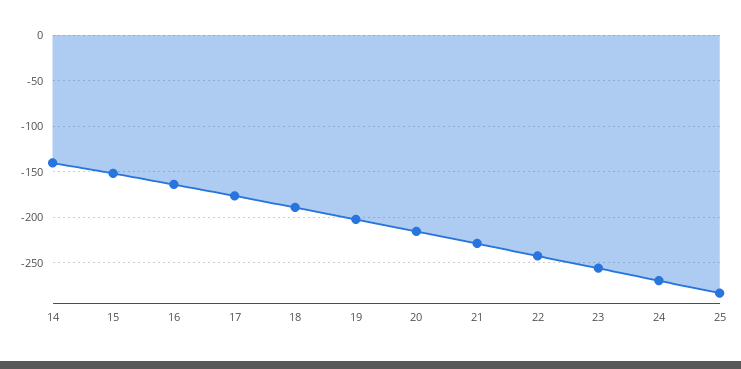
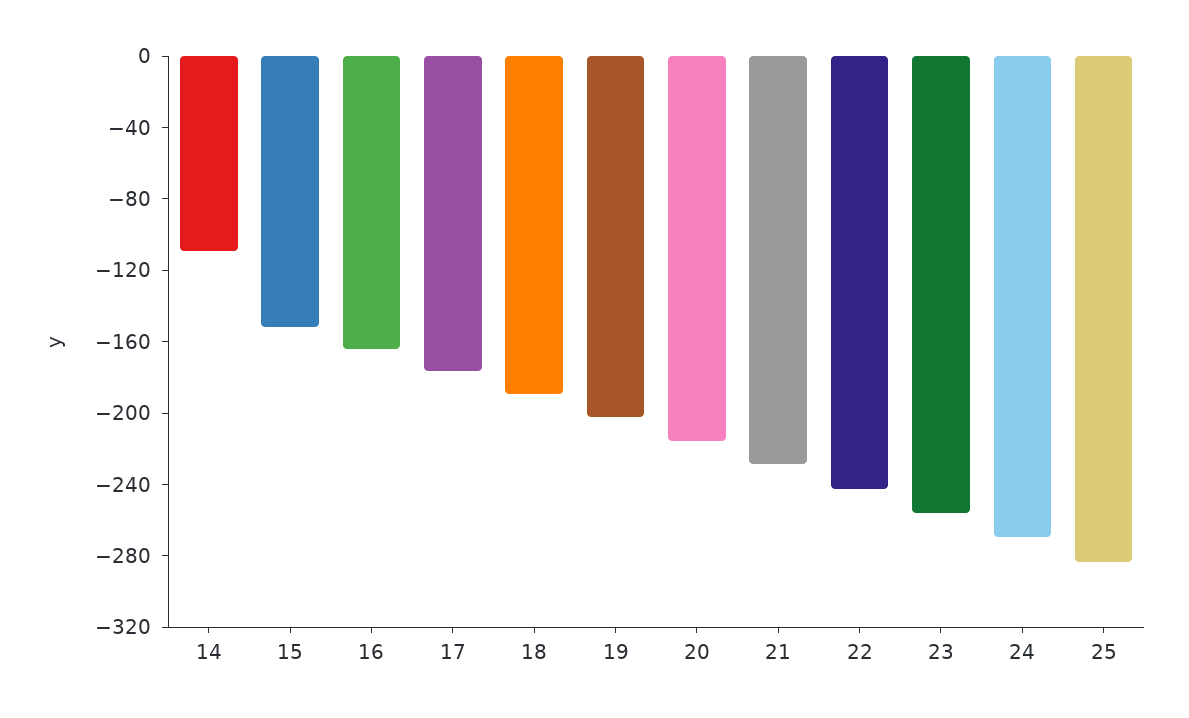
14: -140 -> -110

